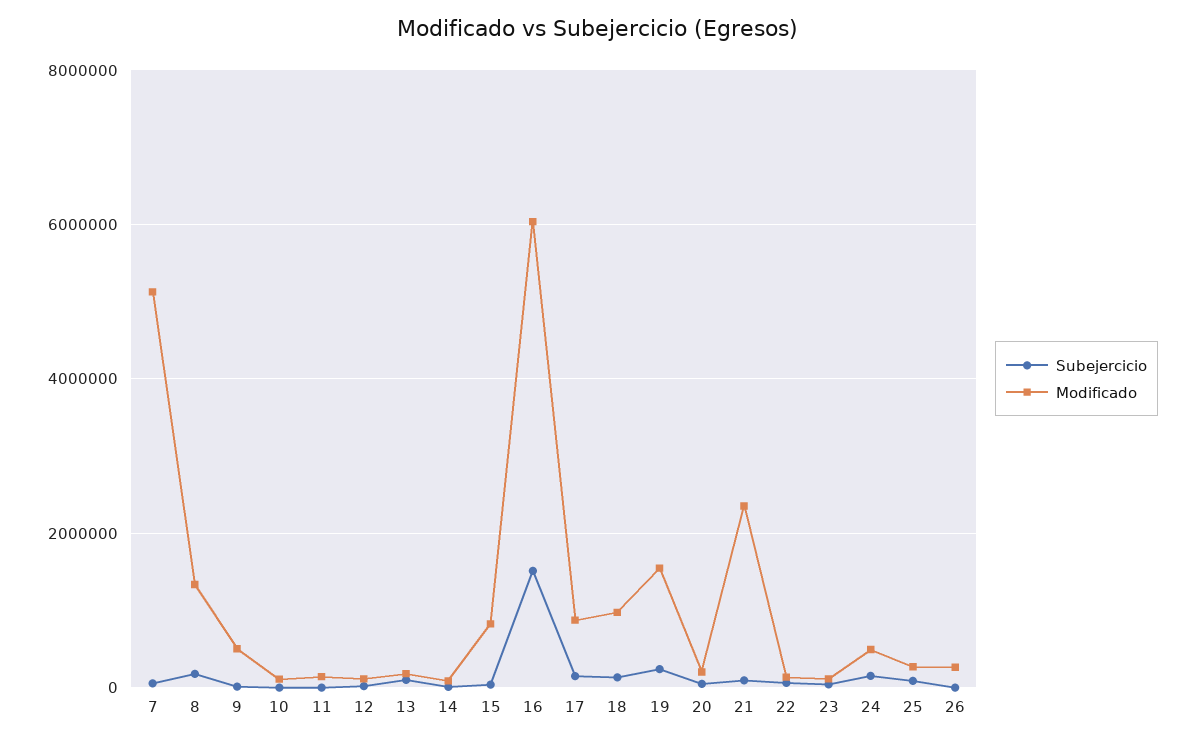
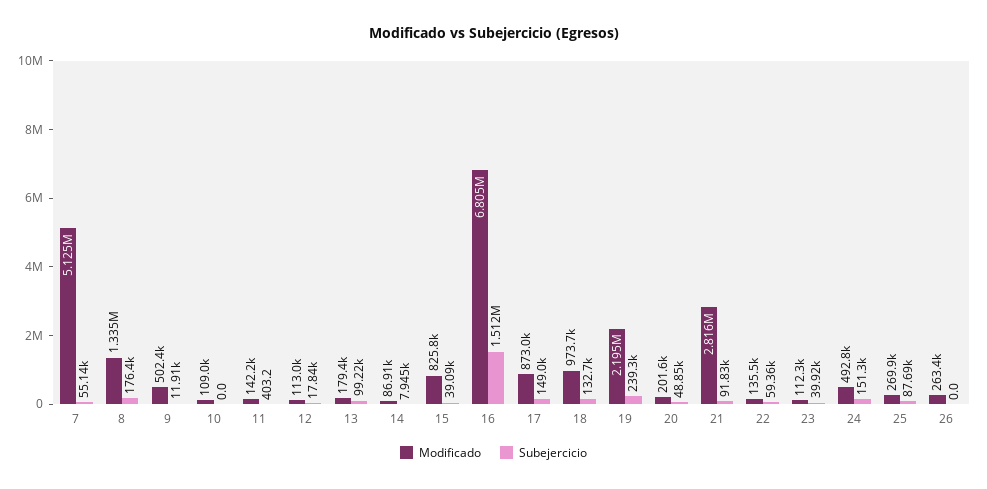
Modificado, 16: 6000000 -> 6805000
Modificado, 19: 1600000 -> 2195000
Modificado, 21: 2400000 -> 2816000

